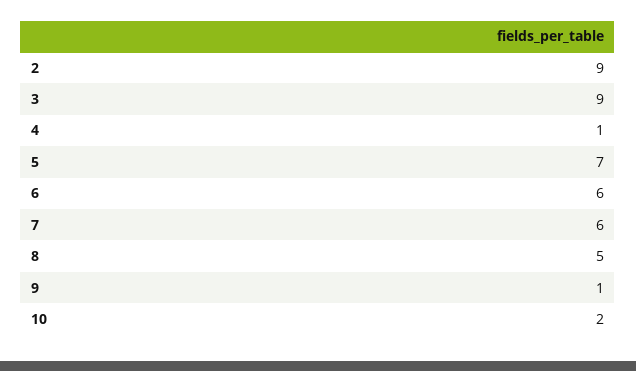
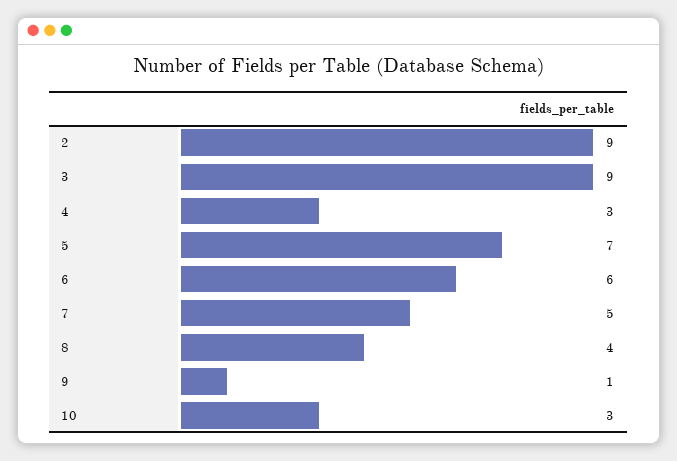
4: 1 -> 3
7: 6 -> 5
8: 5 -> 4
10: 2 -> 3

